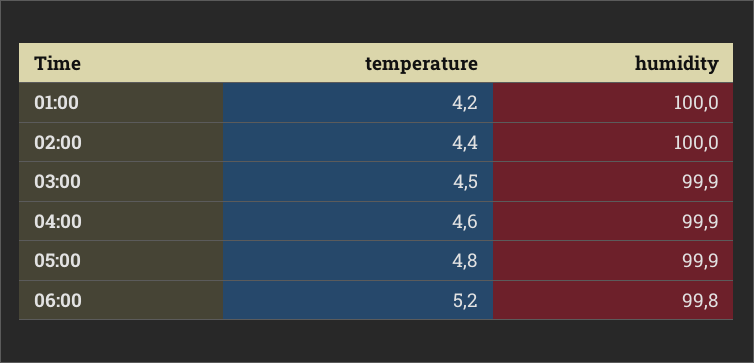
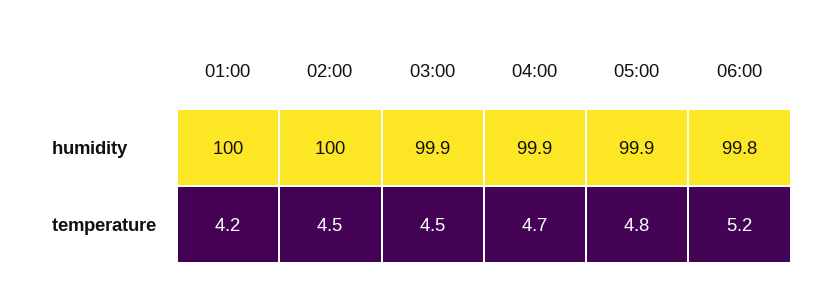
temperature, 02:00: 4.4 -> 4.5
temperature, 04:00: 4.6 -> 4.7

